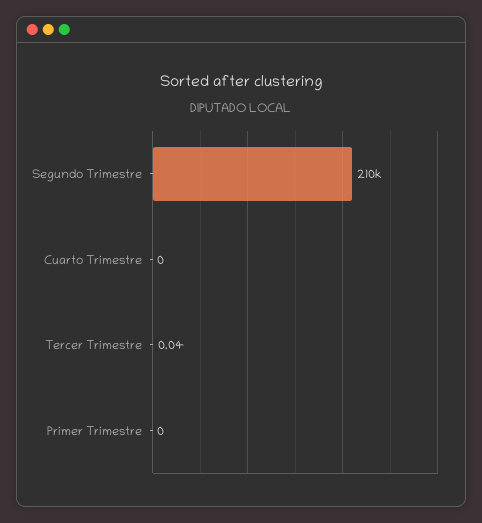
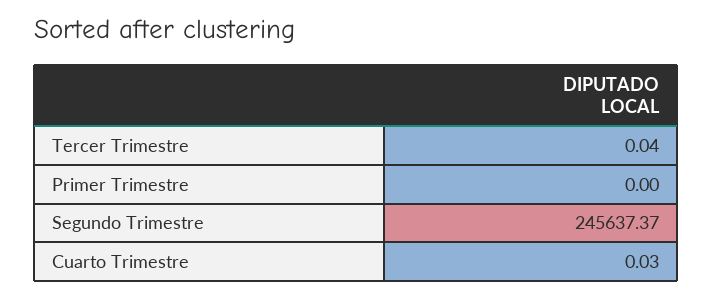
Segundo Trimestre: 210000 -> 245637.37
Cuarto Trimestre: 0 -> 0.03

